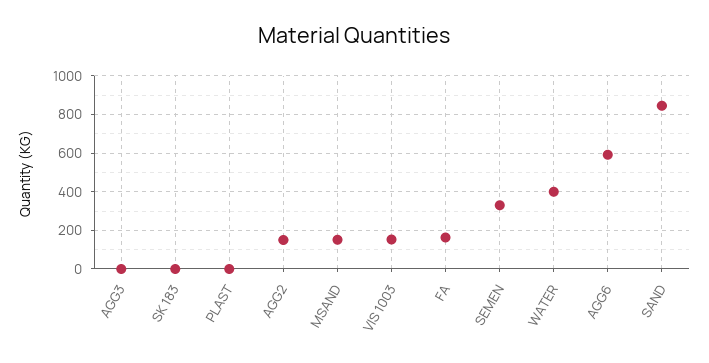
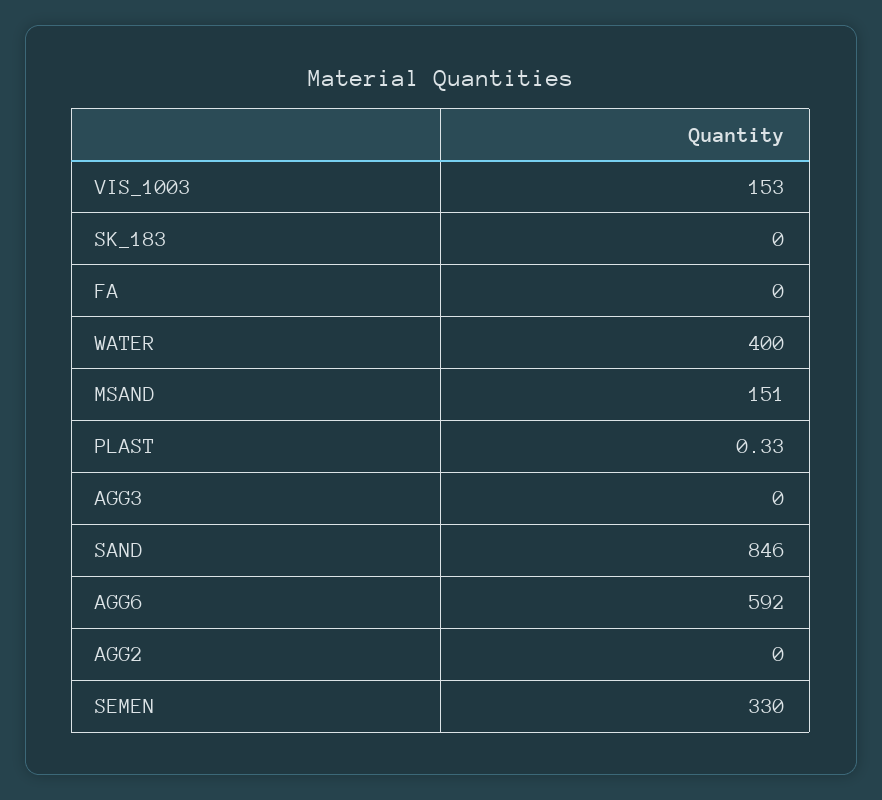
AGG2: 150 -> 0
FA: 150 -> 0

